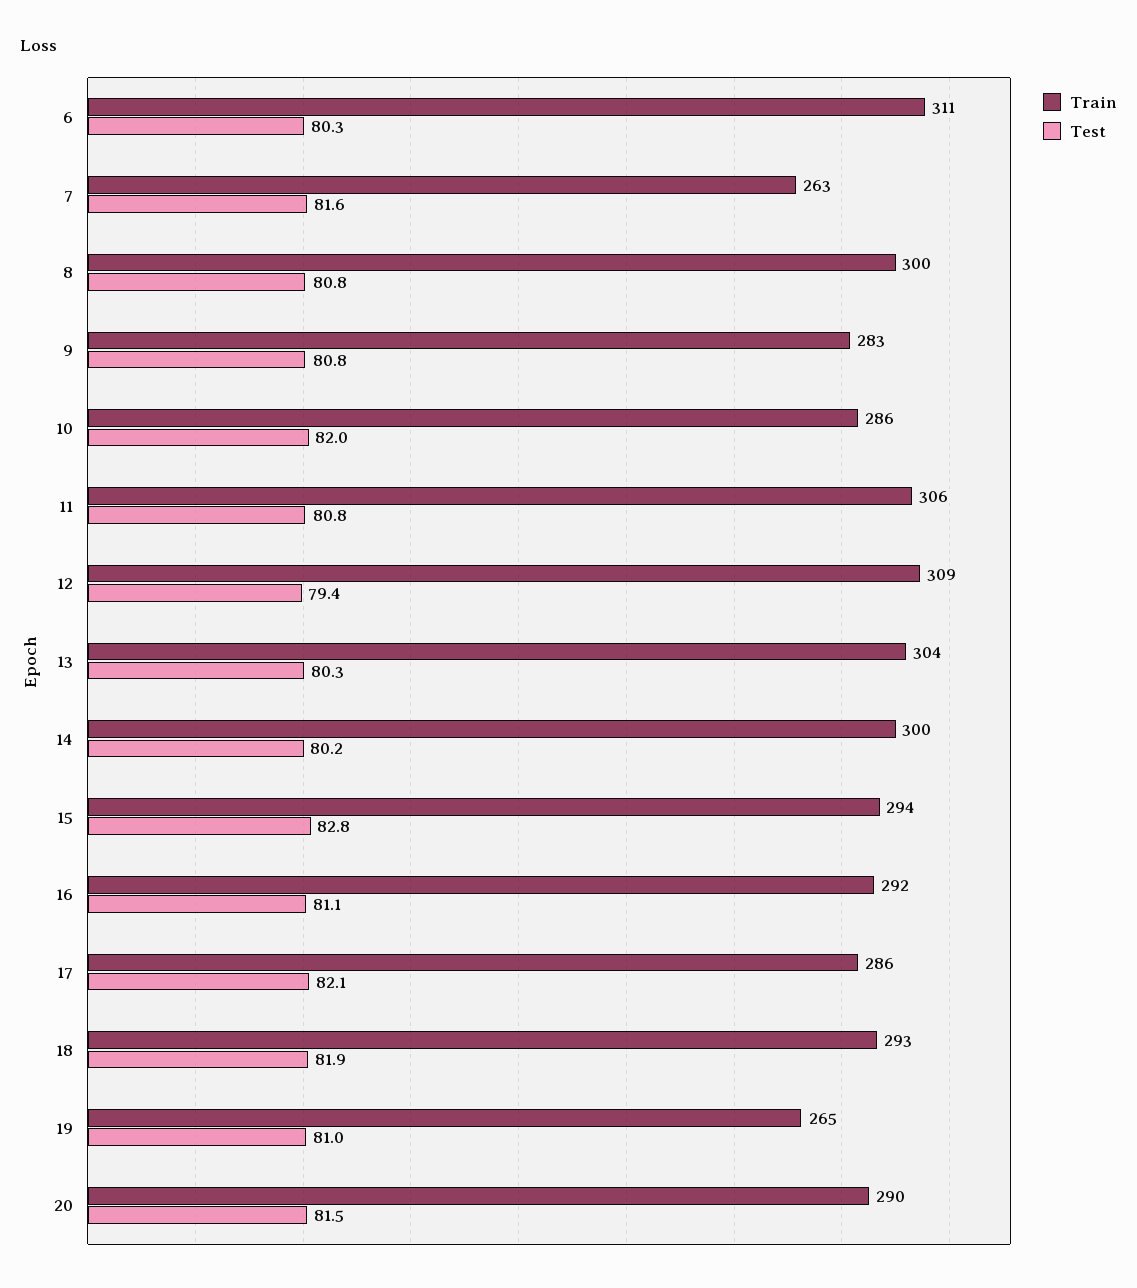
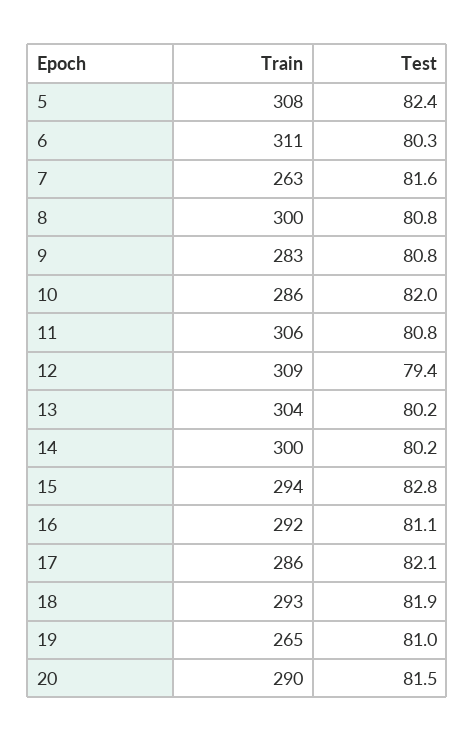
Test, 13: 80.3 -> 80.2
Train, 5: none -> 308
Test, 5: none -> 82.4

